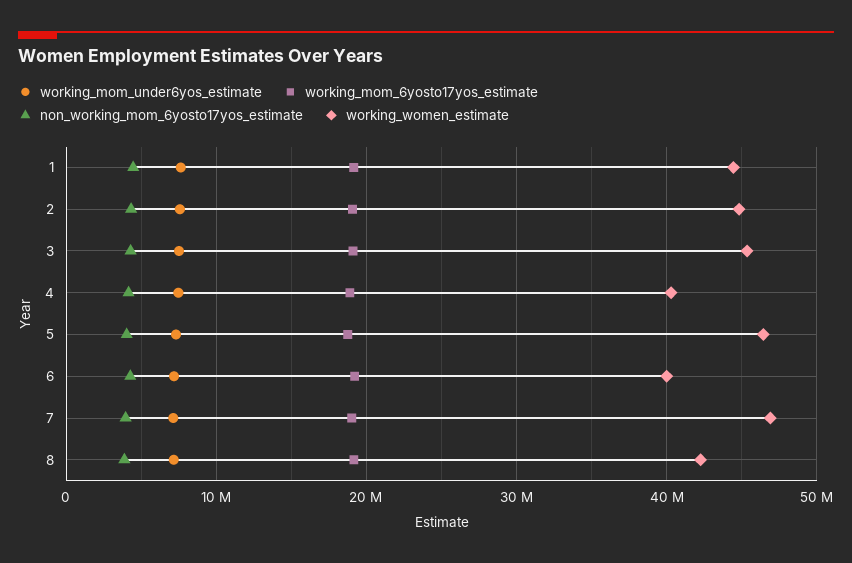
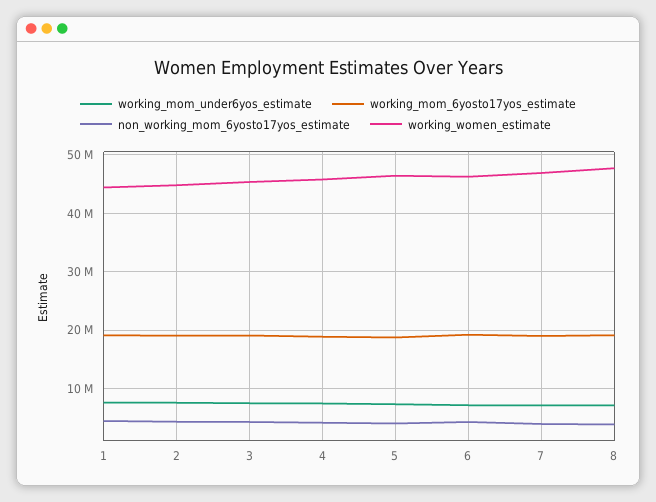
working_women_estimate, 4: 40000000 -> 46000000
working_women_estimate, 6: 40000000 -> 46000000
working_women_estimate, 8: 42000000 -> 48000000

